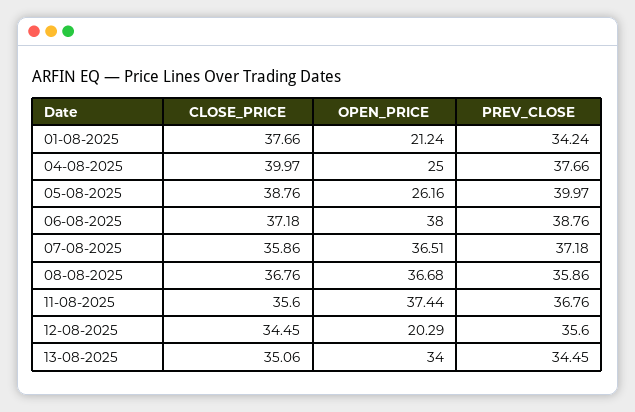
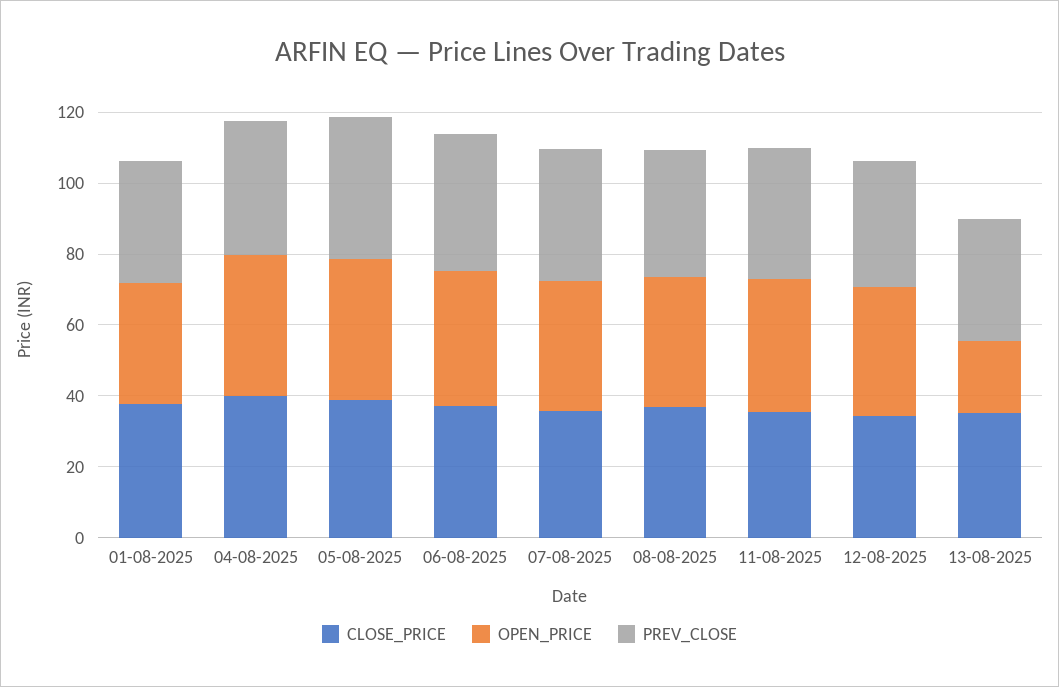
OPEN_PRICE, 01-08-2025: 21.24 -> 35
OPEN_PRICE, 04-08-2025: 25 -> 40
OPEN_PRICE, 05-08-2025: 26.16 -> 40
OPEN_PRICE, 12-08-2025: 20.29 -> 35
OPEN_PRICE, 13-08-2025: 34 -> 20

